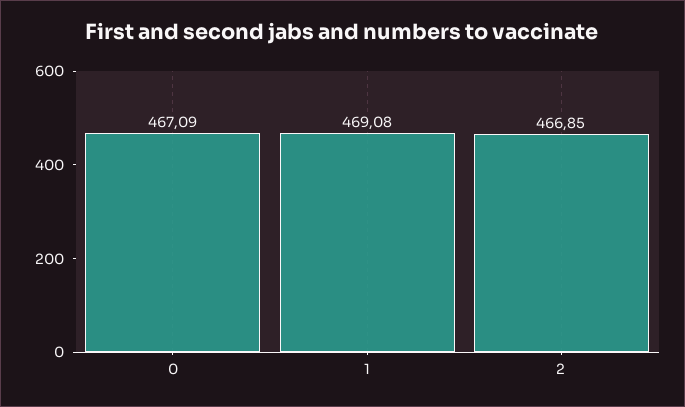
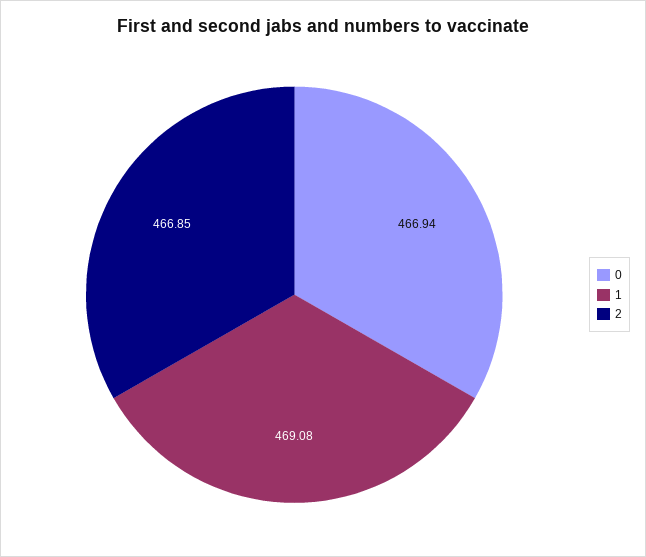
0: 467.09 -> 466.94

